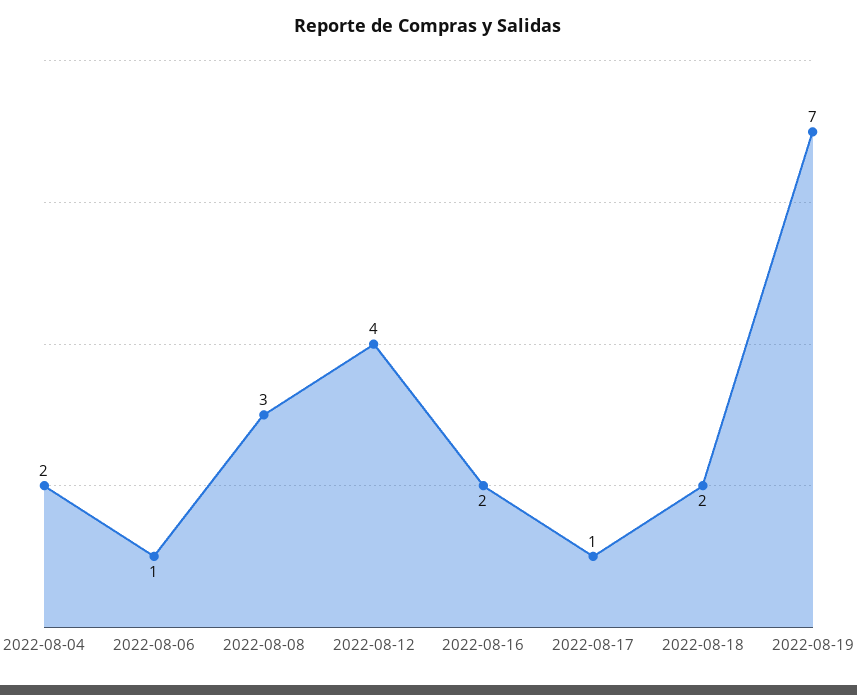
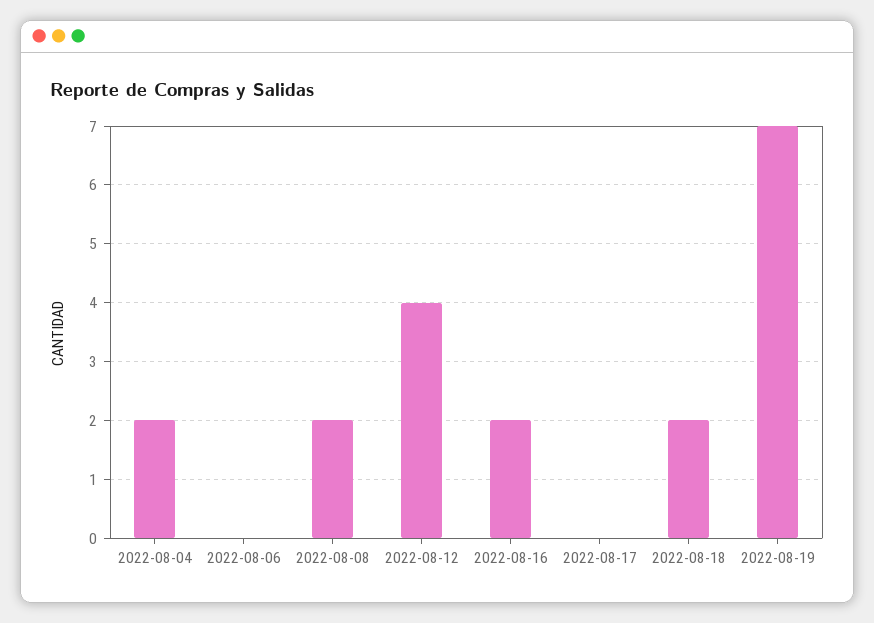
2022-08-06: 1 -> 0
2022-08-08: 3 -> 2
2022-08-17: 1 -> 0

